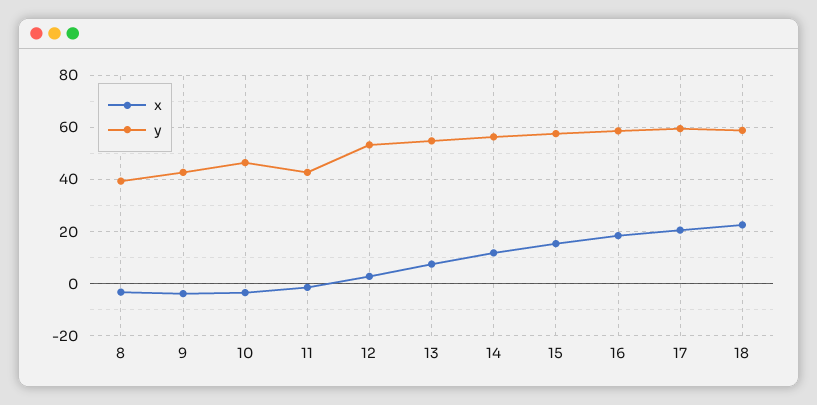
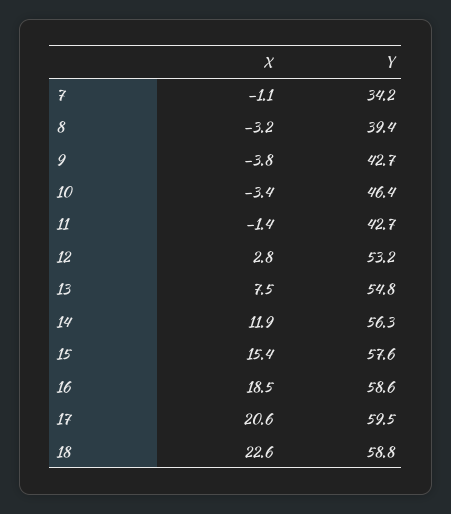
x, 7: none -> -1.1
y, 7: none -> 34.2

